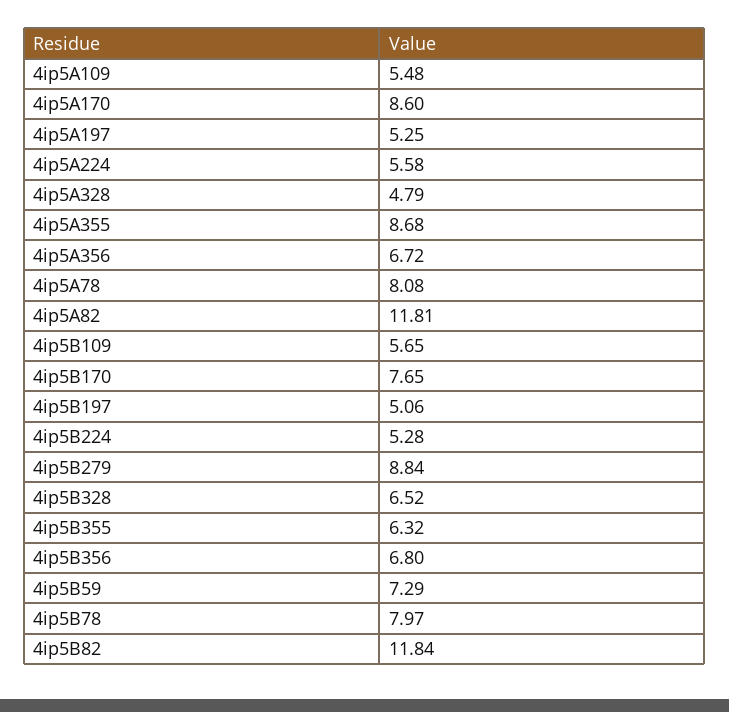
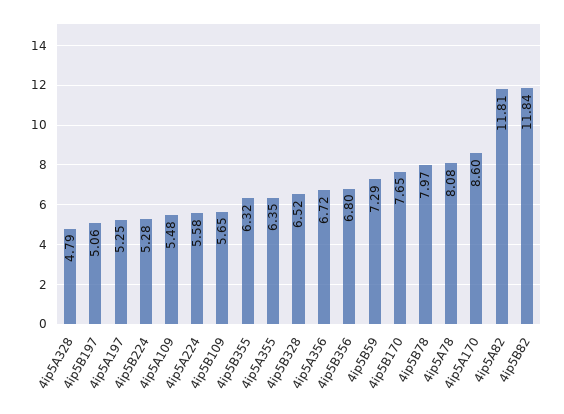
4ip5A355: 8.68 -> 6.35
4ip5B279: 8.84 -> none

